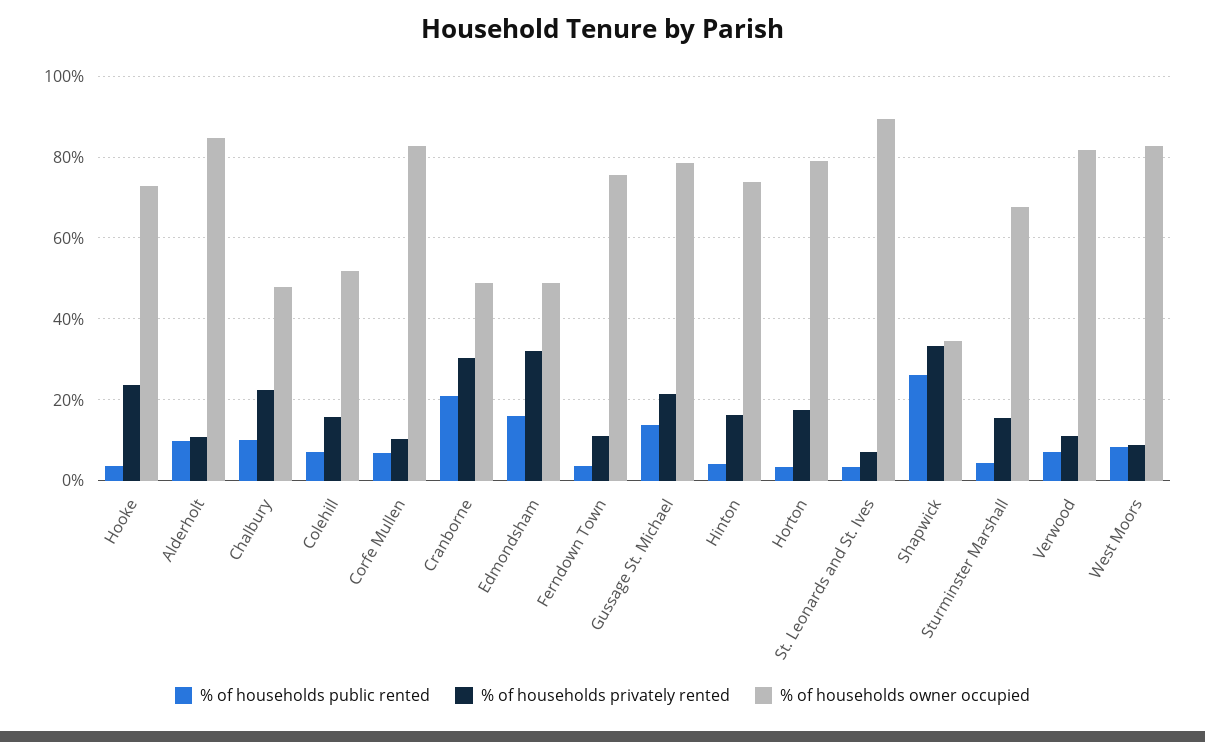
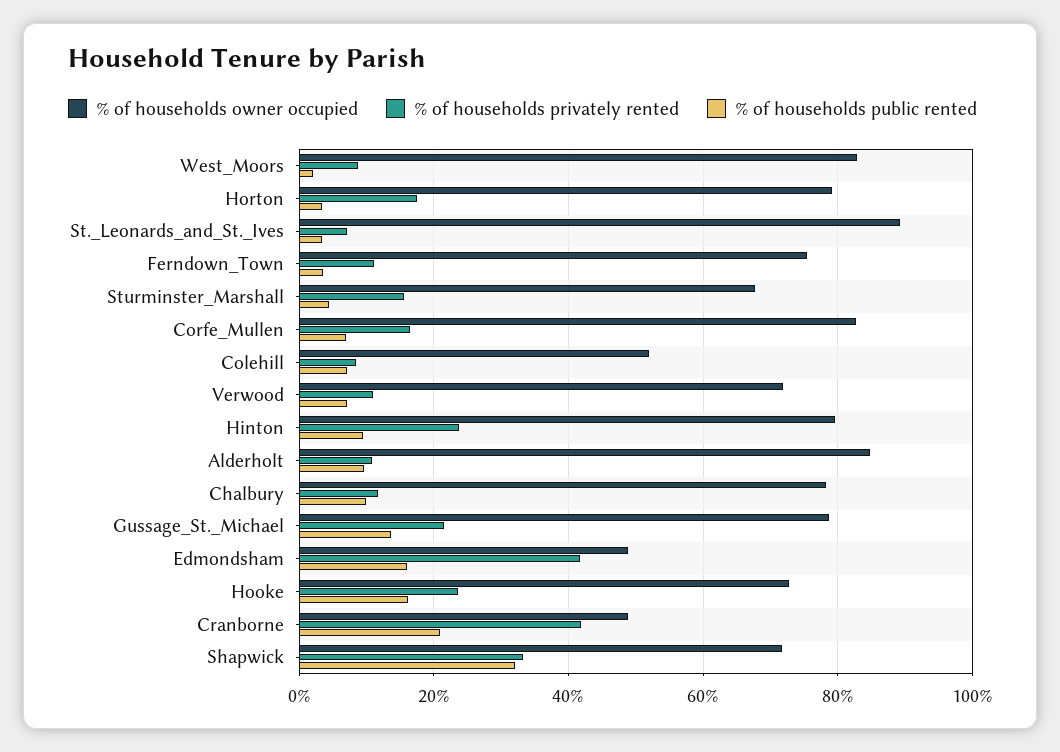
% of households public rented, Hooke: 4 -> 16
% of households privately rented, Chalbury: 22 -> 12
% of households owner occupied, Chalbury: 48 -> 78
% of households privately rented, Colehill: 16 -> 8
% of households privately rented, Corfe Mullen: 10 -> 16
% of households privately rented, Cranborne: 30 -> 42
% of households privately rented, Edmondsham: 32 -> 42
% of households public rented, Hinton: 4 -> 10
% of households privately rented, Hinton: 16 -> 24
% of households owner occupied, Hinton: 74 -> 80
% of households public rented, Shapwick: 26 -> 32
% of households owner occupied, Shapwick: 34 -> 72
% of households owner occupied, Verwood: 82 -> 72
% of households public rented, West Moors: 8 -> 2

